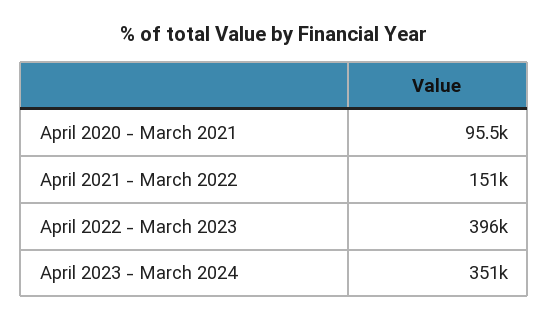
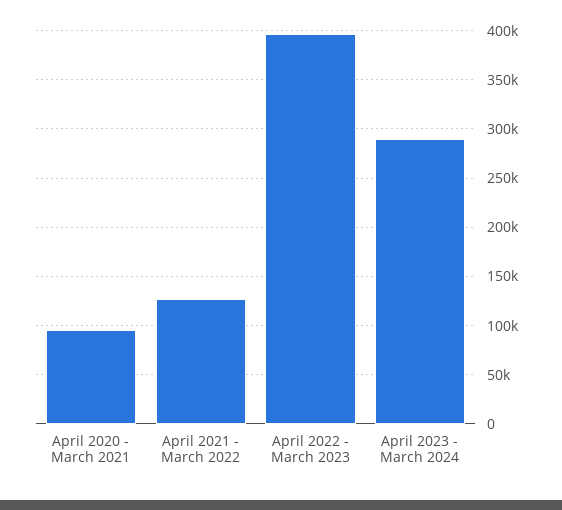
April 2021 - March 2022: 151000 -> 130000
April 2023 - March 2024: 351000 -> 290000

